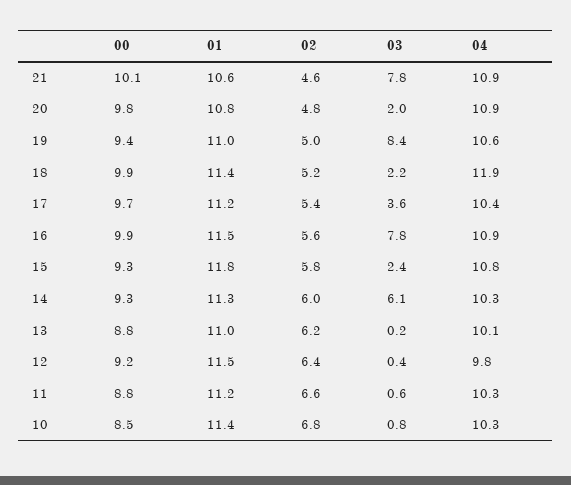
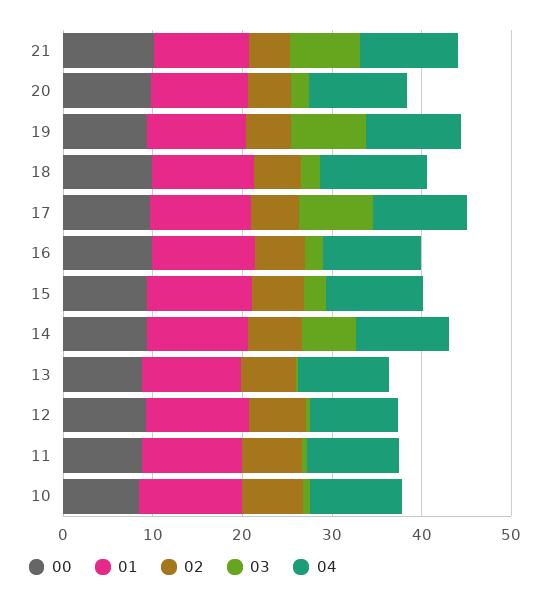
03, 17: 3.6 -> 8
03, 16: 7.8 -> 2

